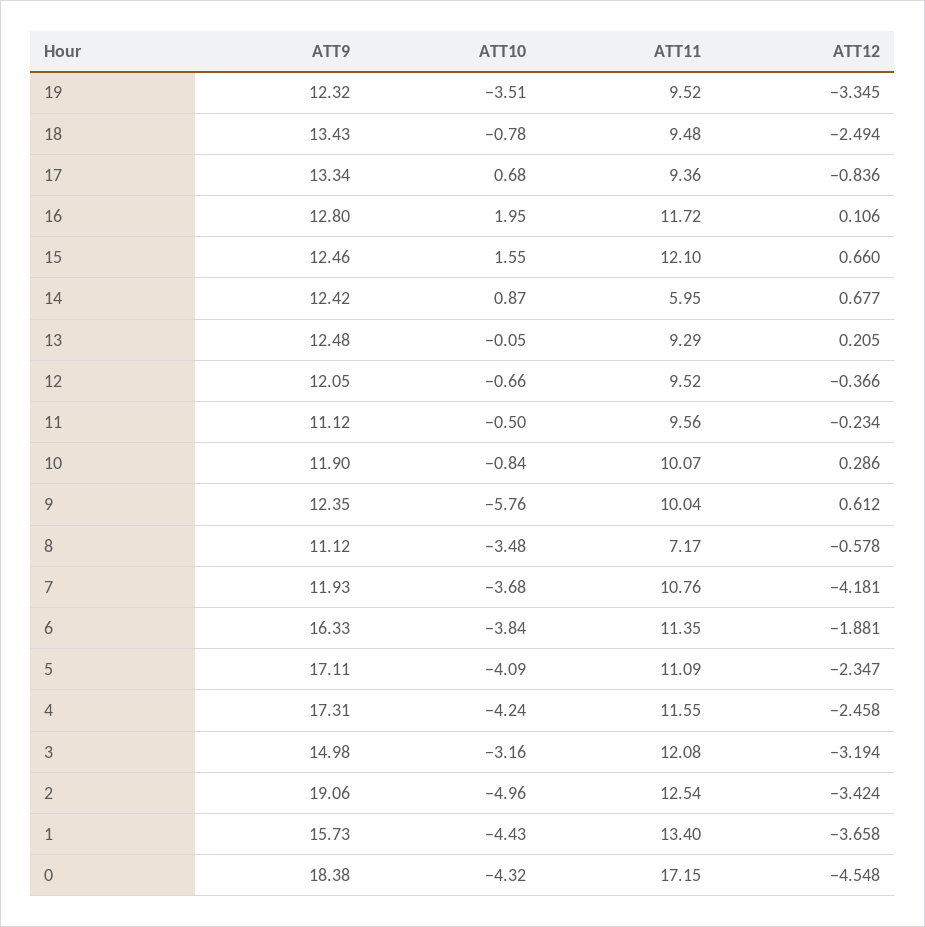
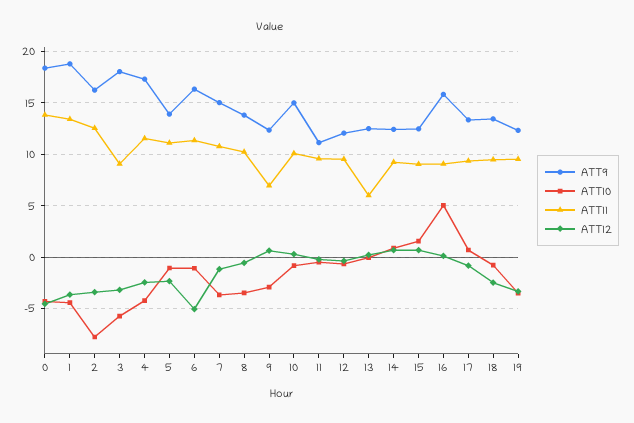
ATT9, 16: 12.8 -> 16
ATT10, 16: 1.95 -> 5
ATT11, 16: 11.72 -> 9
ATT11, 15: 12.1 -> 9
ATT11, 14: 5.95 -> 9
ATT11, 13: 9.29 -> 6
ATT9, 10: 11.9 -> 15
ATT10, 9: -5.76 -> -3
ATT11, 9: 10.04 -> 7
ATT9, 8: 11.12 -> 14
ATT11, 8: 7.17 -> 10
ATT9, 7: 11.93 -> 15
ATT12, 7: -4.181 -> -1
ATT10, 6: -3.84 -> -1
ATT12, 6: -1.881 -> -5
ATT9, 5: 17.11 -> 14
ATT10, 5: -4.09 -> -1
ATT9, 3: 14.98 -> 18
ATT10, 3: -3.16 -> -6
ATT11, 3: 12.08 -> 9
ATT9, 2: 19.06 -> 16
ATT10, 2: -4.96 -> -8
ATT9, 1: 15.73 -> 19
ATT11, 0: 17.15 -> 14

